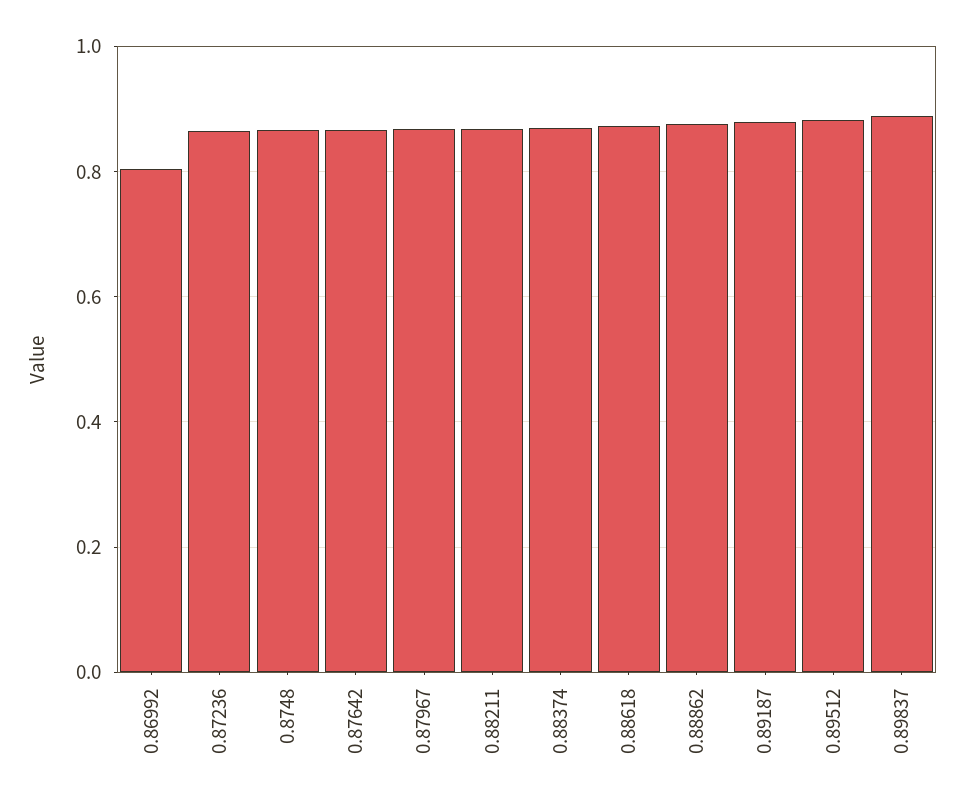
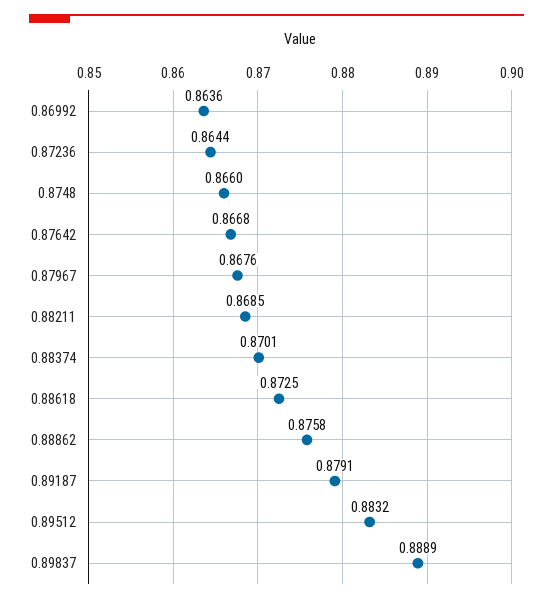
0.86992: 0.8 -> 0.8636

